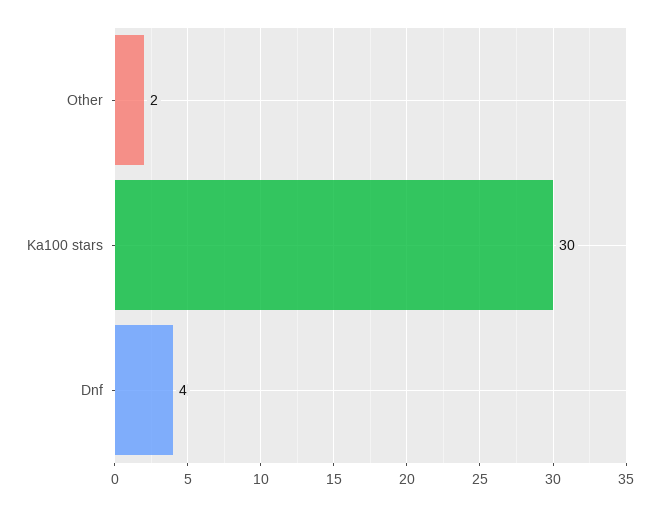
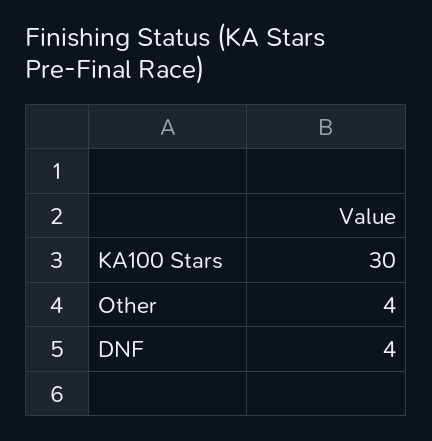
Other: 2 -> 4

